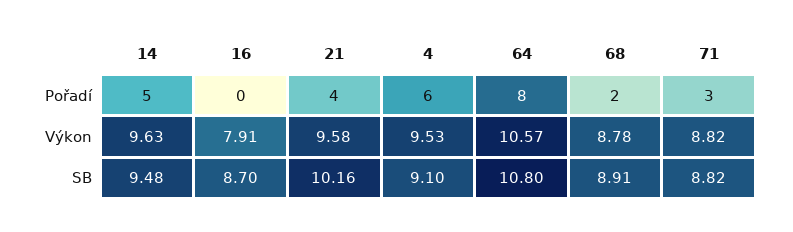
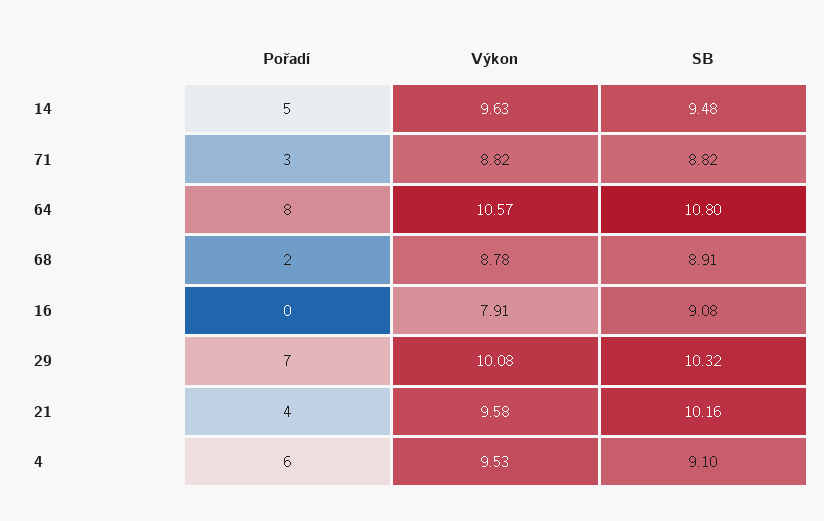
16, SB: 8.7 -> 9.08
29, Pořadí: none -> 7
29, Výkon: none -> 10.08
29, SB: none -> 10.32

